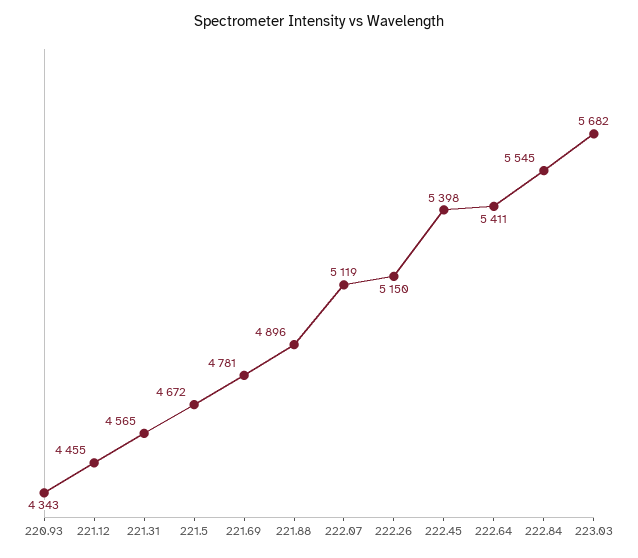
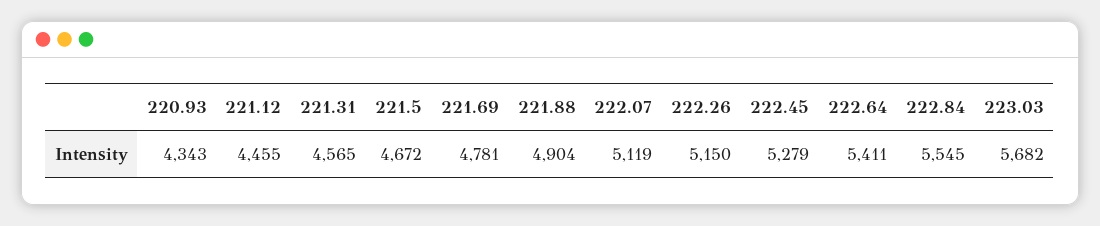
221.88: 4896 -> 4904
222.45: 5398 -> 5279

